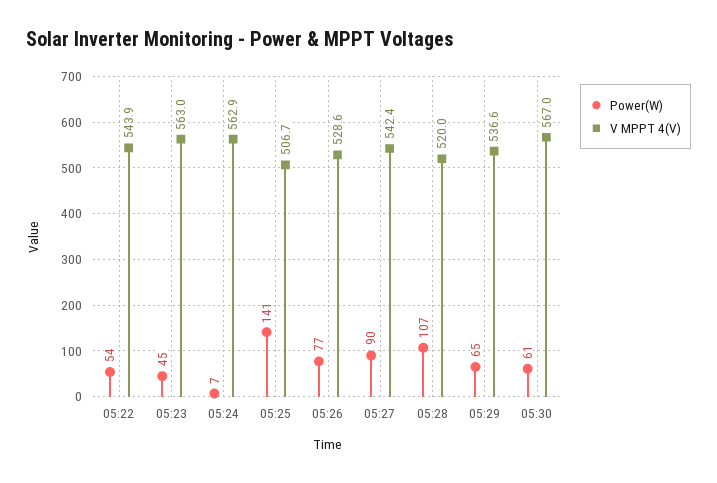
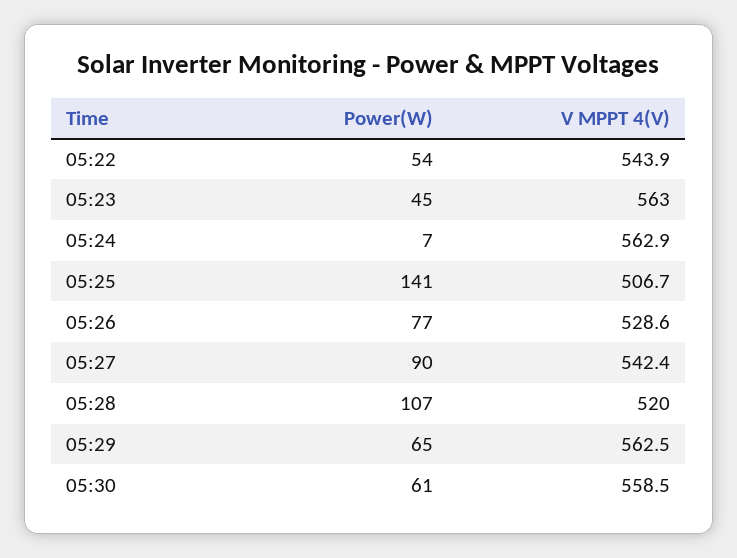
V MPPT 4(V), 05:29: 536.6 -> 562.5
V MPPT 4(V), 05:30: 567 -> 558.5

